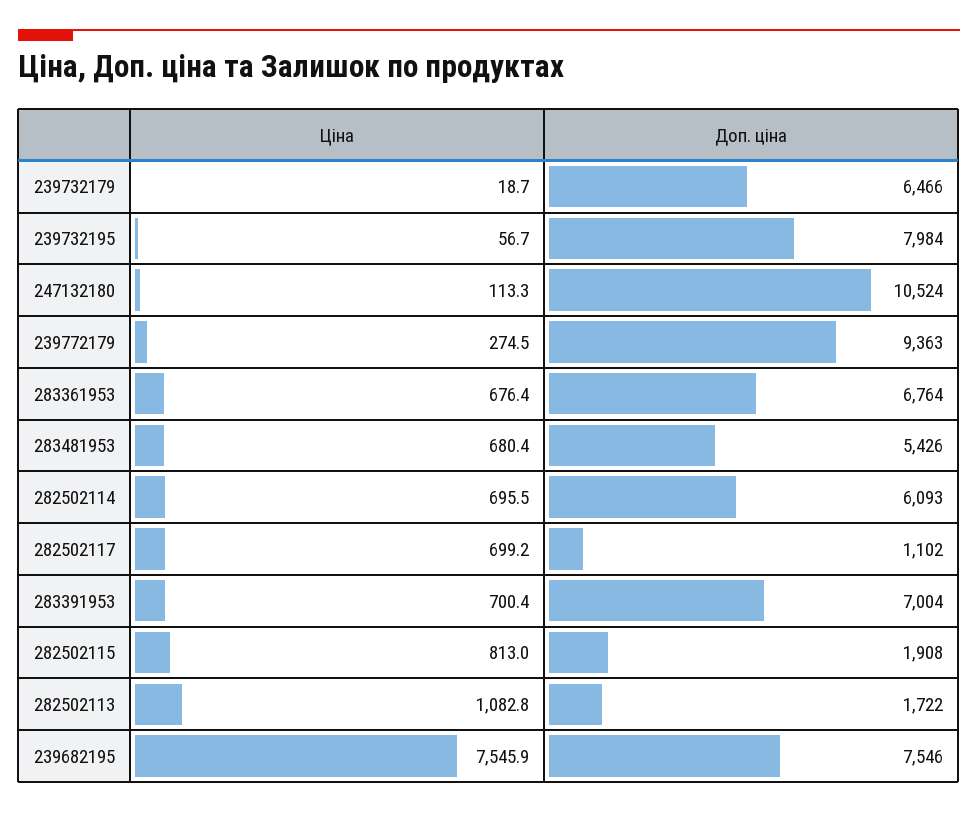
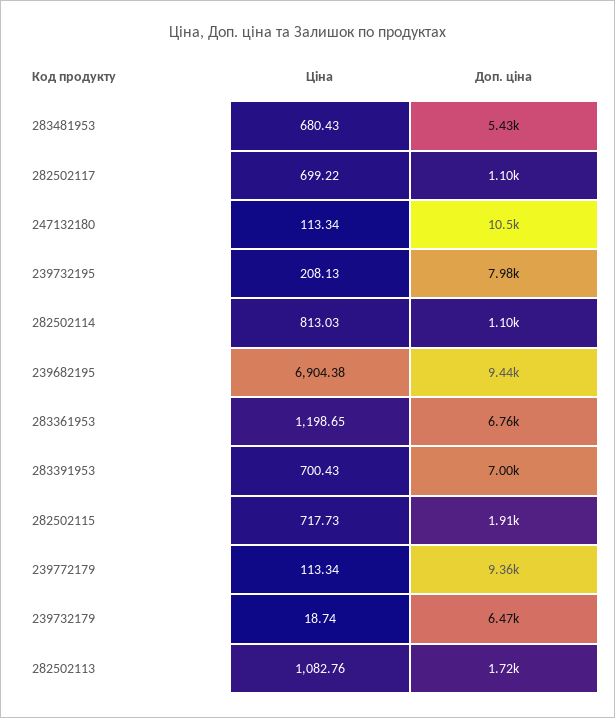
Ціна, 239732195: 56.7 -> 208.13
Ціна, 239772179: 274.5 -> 113.34
Ціна, 283361953: 676.4 -> 1198.65
Ціна, 282502114: 695.5 -> 813.03
Доп. ціна, 282502114: 6093 -> 1100
Ціна, 282502115: 813 -> 717.73
Ціна, 239682195: 7545.9 -> 6904.38
Доп. ціна, 239682195: 7546 -> 9440

